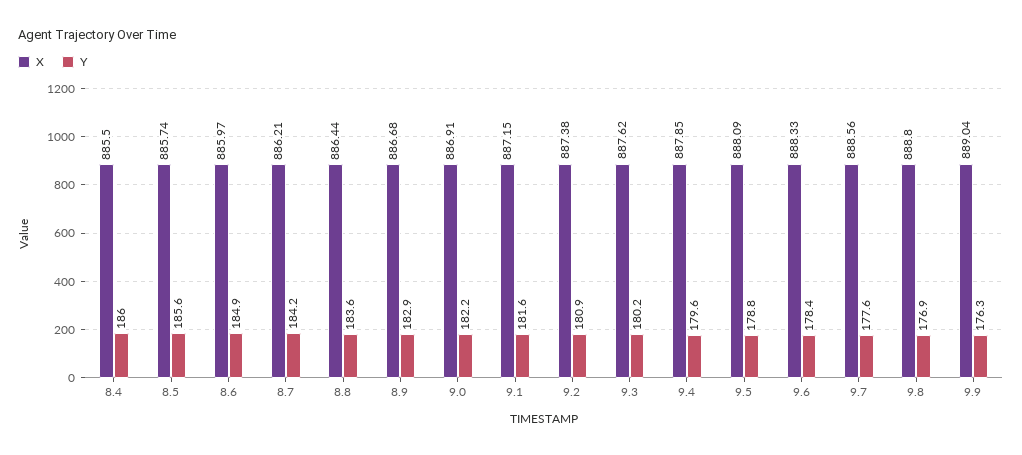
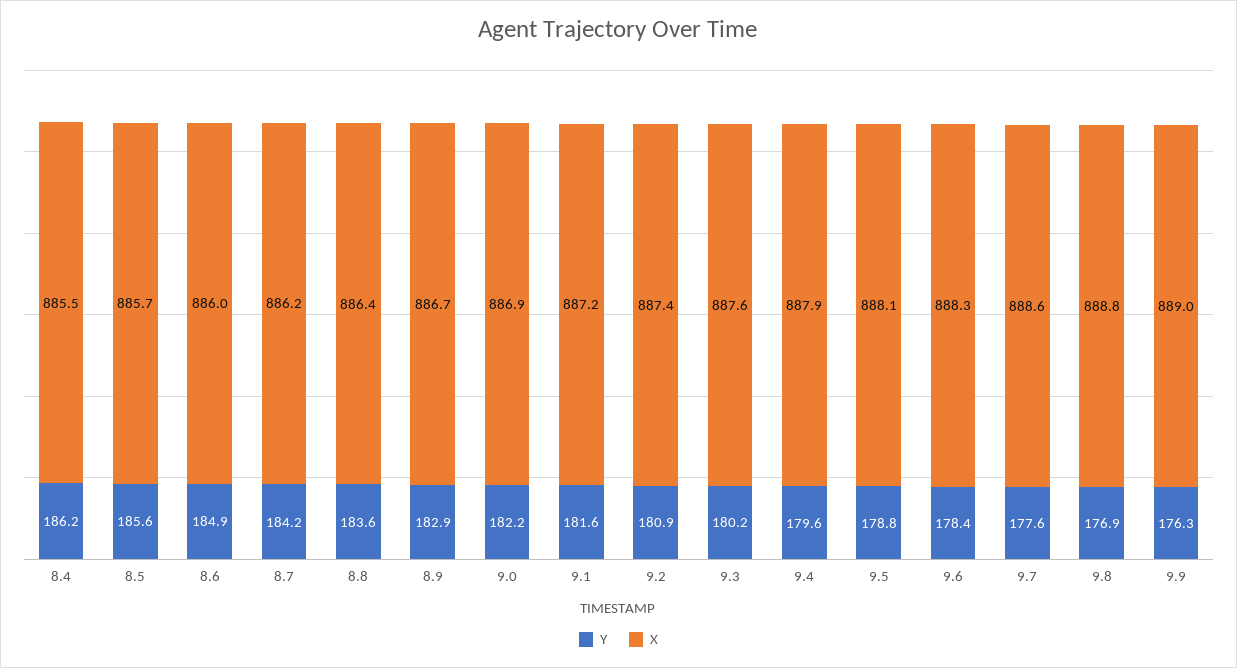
Y, 8.4: 186 -> 186.2

